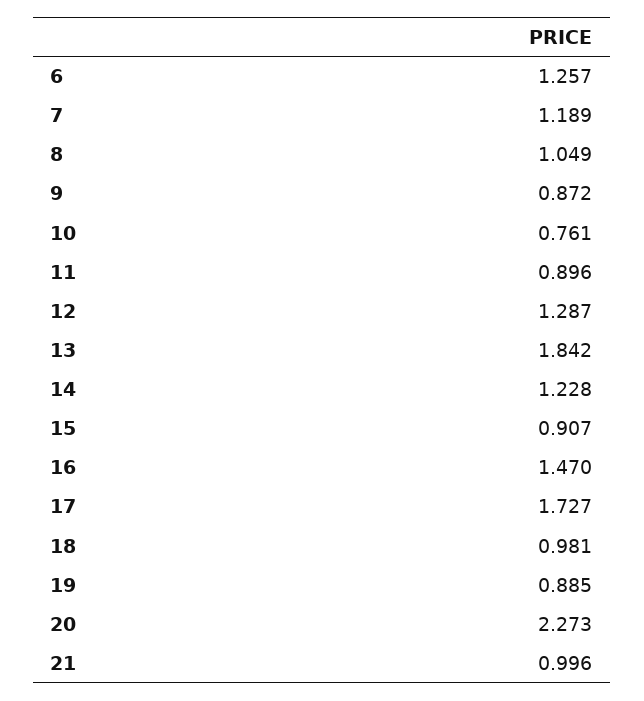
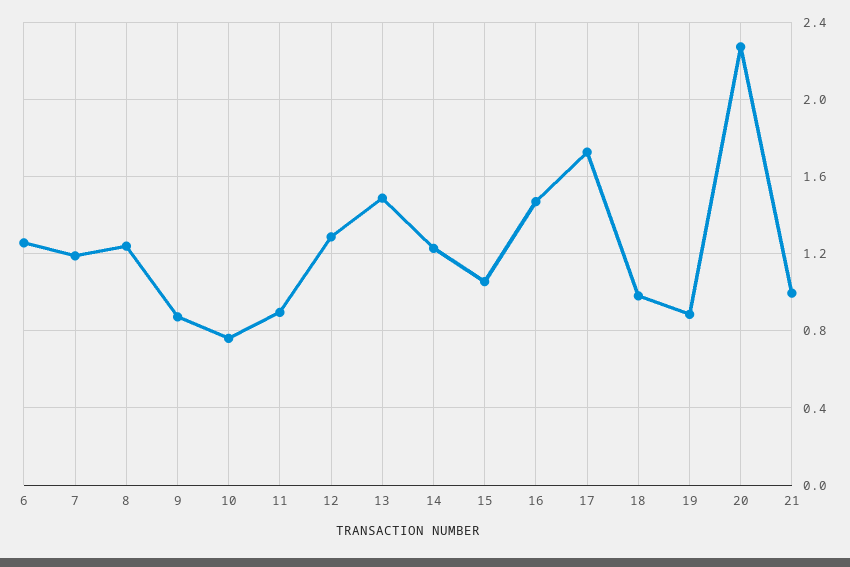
8: 1.049 -> 1.25
13: 1.842 -> 1.5
15: 0.907 -> 1.05

